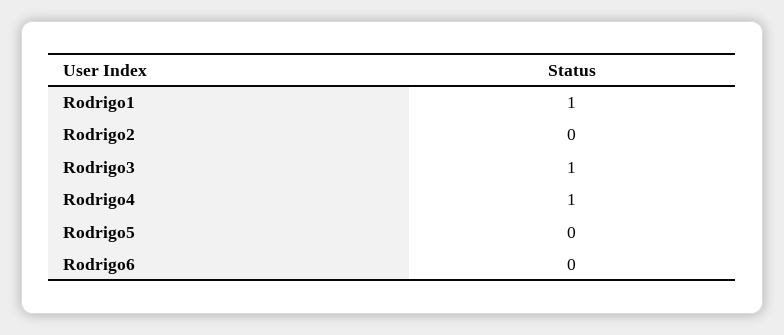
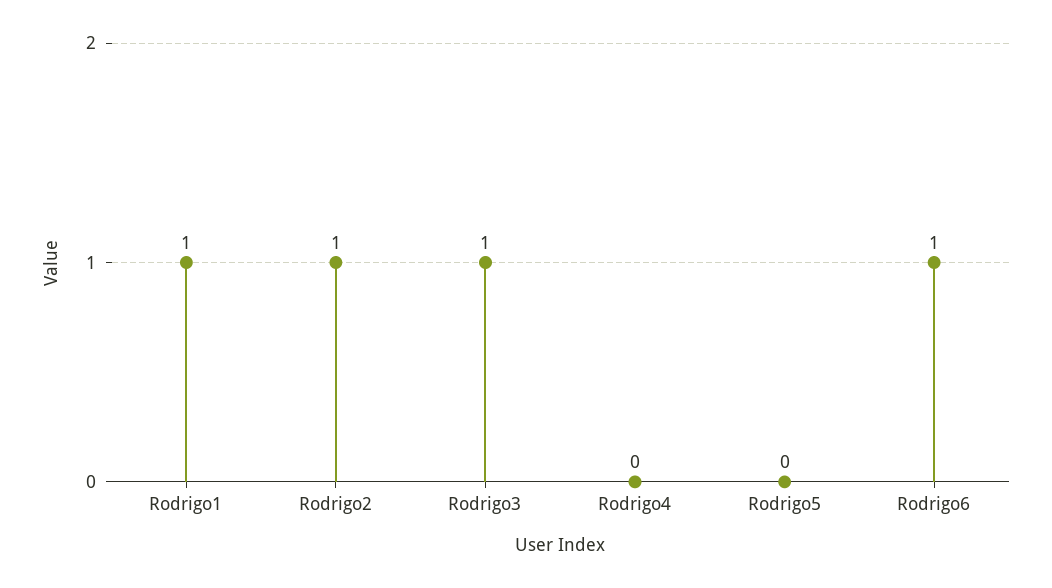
Rodrigo2: 0 -> 1
Rodrigo4: 1 -> 0
Rodrigo6: 0 -> 1

